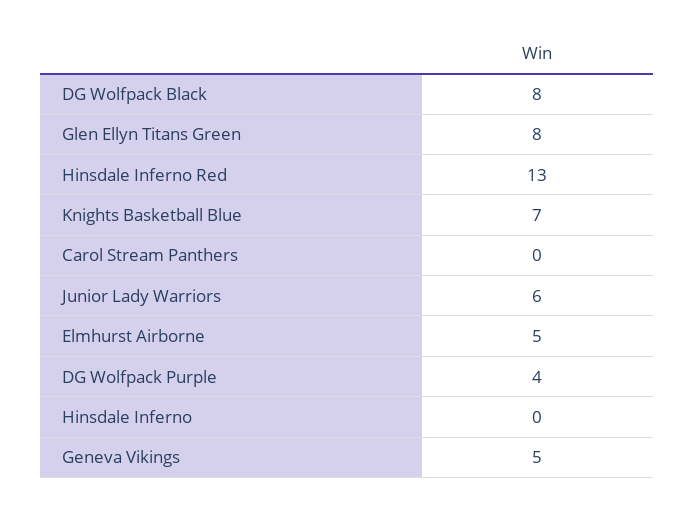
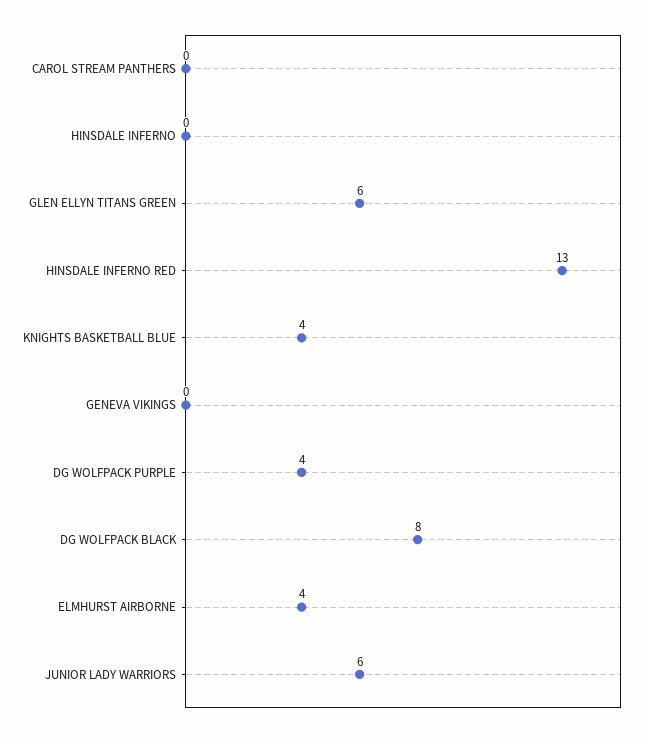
Glen Ellyn Titans Green: 8 -> 6
Knights Basketball Blue: 7 -> 4
Elmhurst Airborne: 5 -> 4
Geneva Vikings: 5 -> 0

